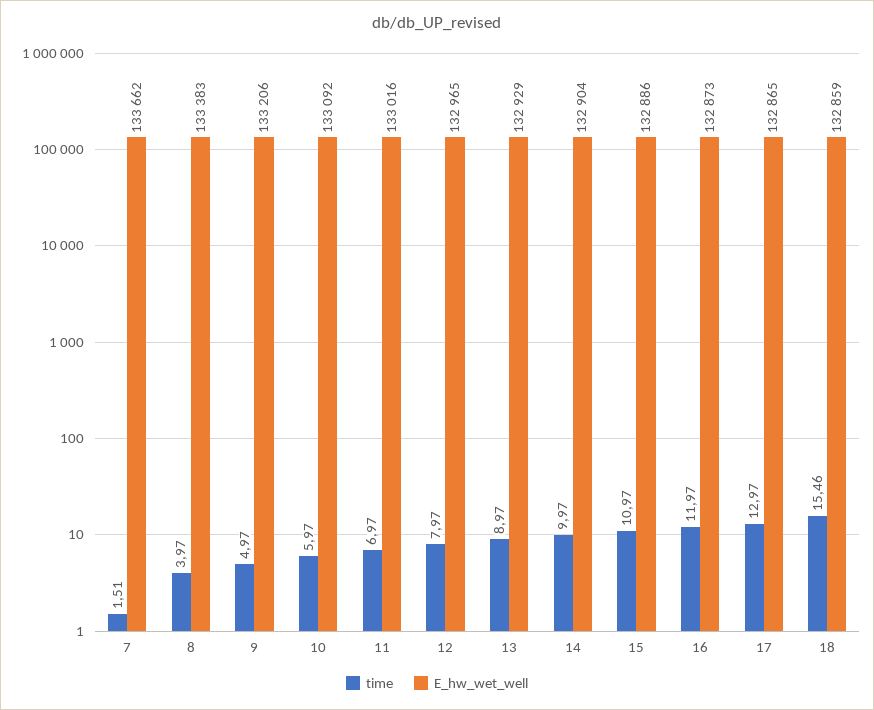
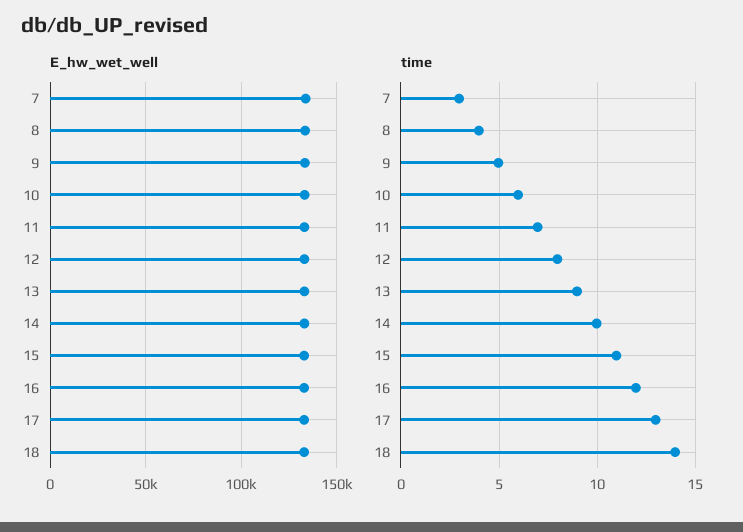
time, 7: 1.51 -> 3
time, 18: 15.46 -> 14

